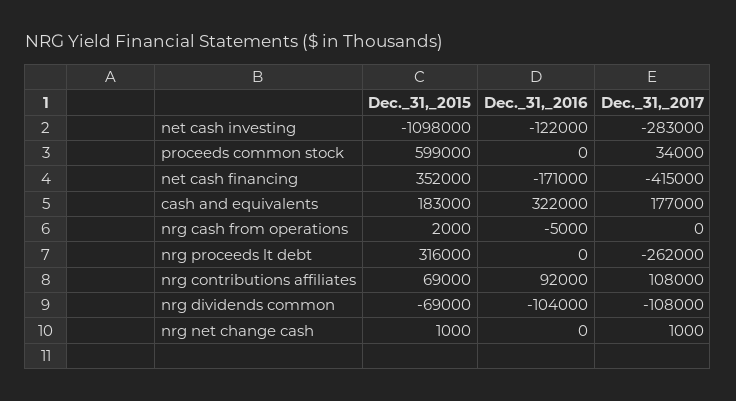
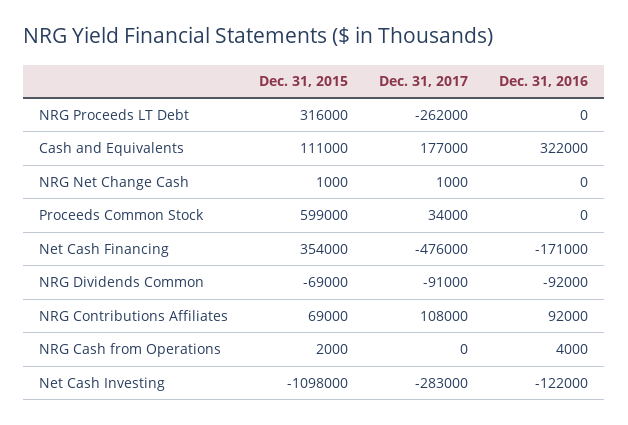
Dec._31,_2015, net cash financing: 352000 -> 354000
Dec._31,_2017, net cash financing: -415000 -> -476000
Dec._31,_2015, cash and equivalents: 183000 -> 111000
Dec._31,_2016, nrg cash from operations: -5000 -> 4000
Dec._31,_2016, nrg dividends common: -104000 -> -92000
Dec._31,_2017, nrg dividends common: -108000 -> -91000

